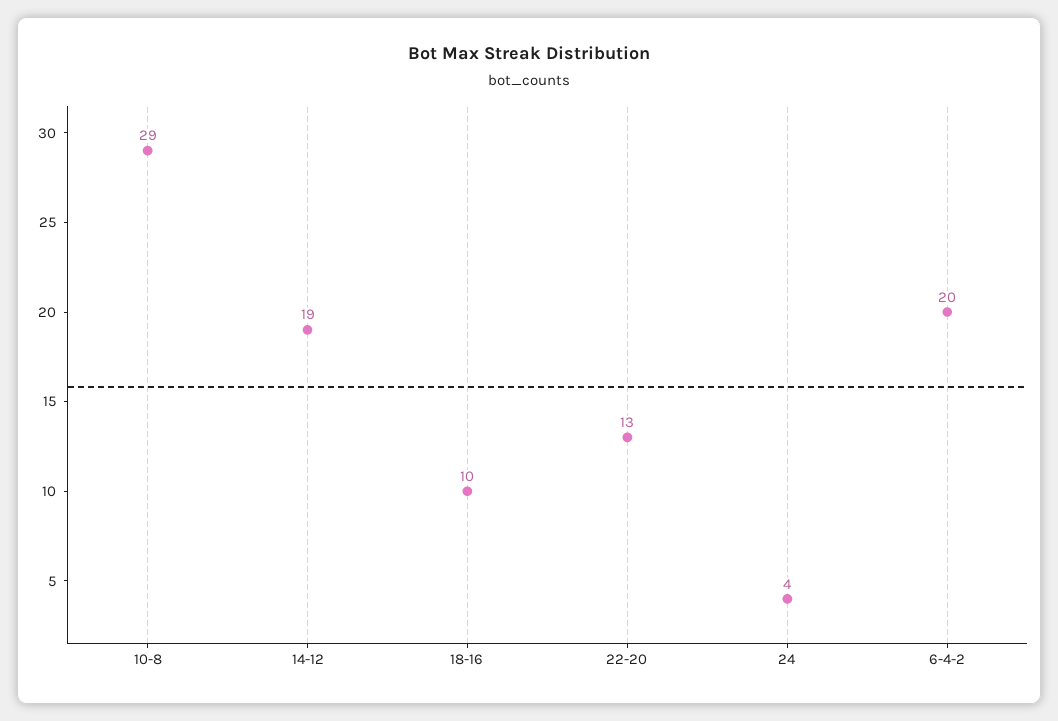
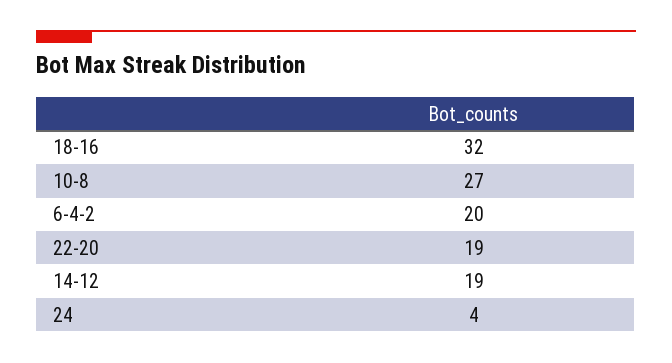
10-8: 29 -> 27
18-16: 10 -> 32
22-20: 13 -> 19

